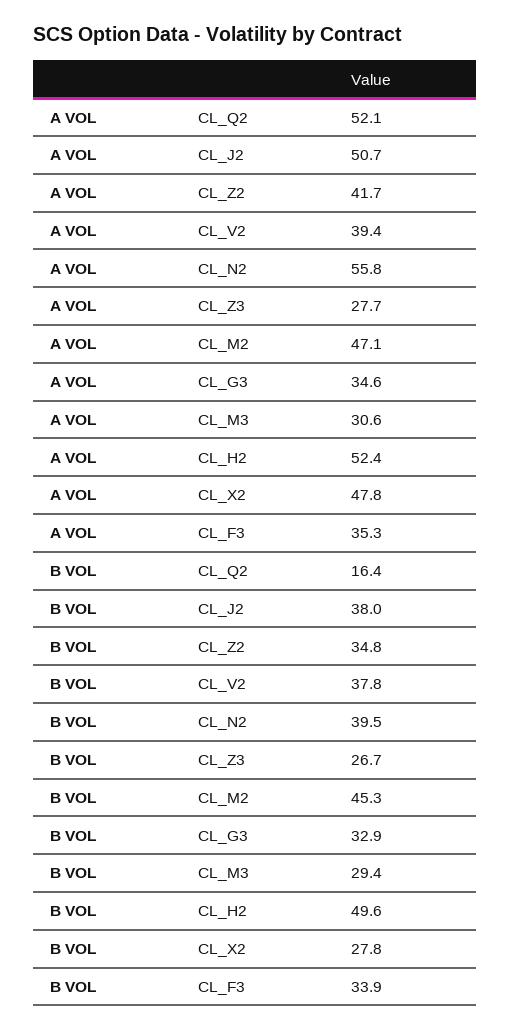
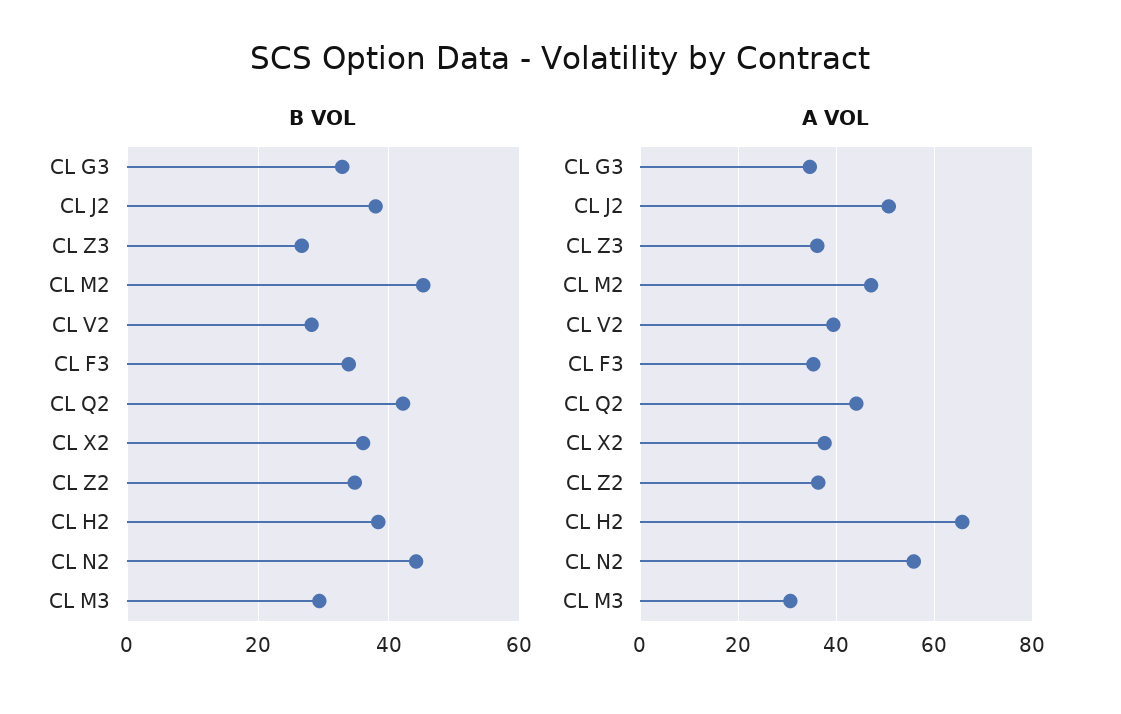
A VOL, CL_Q2: 52.1 -> 44
A VOL, CL_Z2: 41.7 -> 36
A VOL, CL_Z3: 27.7 -> 36
A VOL, CL_H2: 52.4 -> 66
A VOL, CL_X2: 47.8 -> 38
B VOL, CL_Q2: 16.4 -> 42
B VOL, CL_V2: 37.8 -> 28
B VOL, CL_N2: 39.5 -> 44
B VOL, CL_H2: 49.6 -> 38
B VOL, CL_X2: 27.8 -> 36

